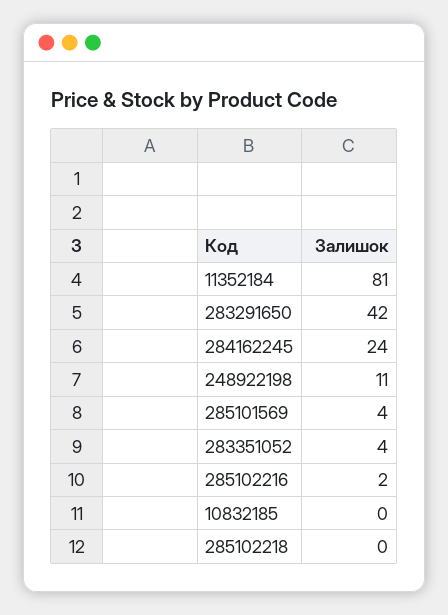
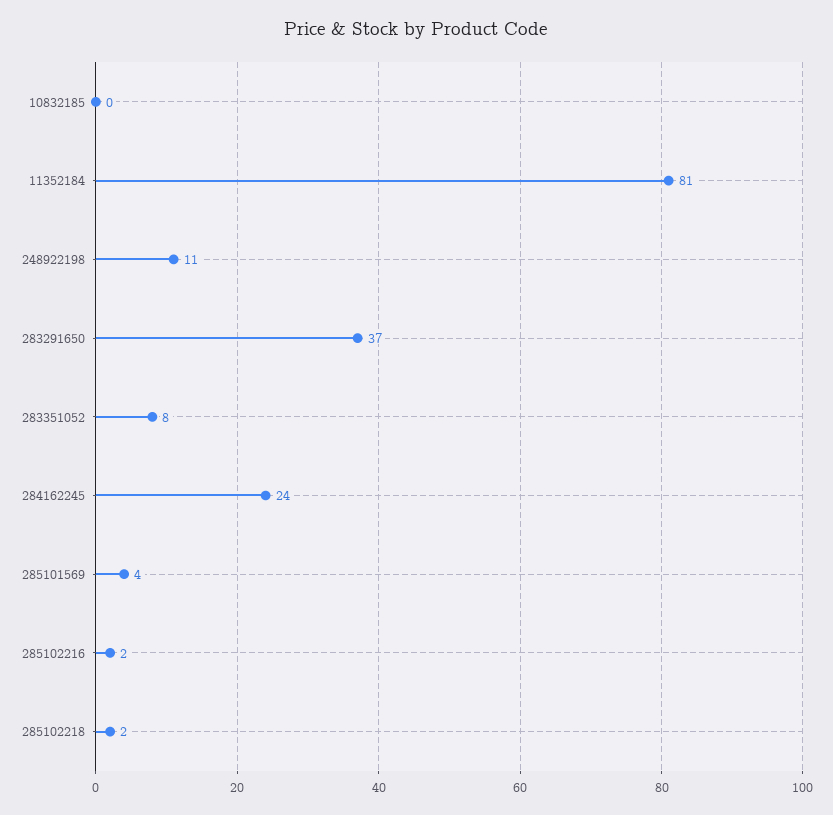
283291650: 42 -> 37
283351052: 4 -> 8
285102218: 0 -> 2

